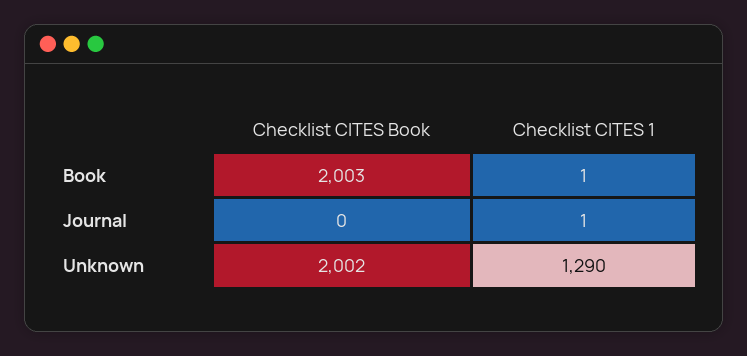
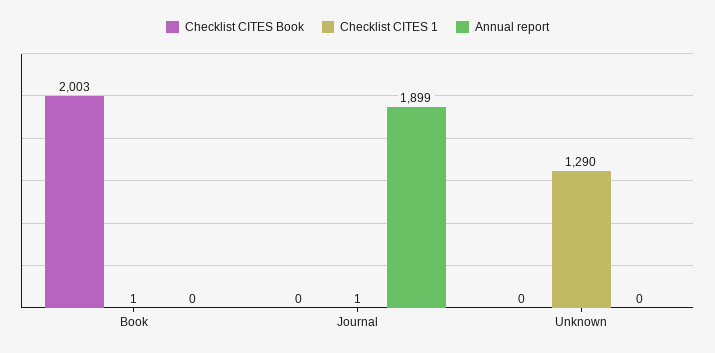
Checklist CITES Book, Unknown: 2002 -> 0
Annual report, Book: none -> 0
Annual report, Journal: none -> 1899
Annual report, Unknown: none -> 0

